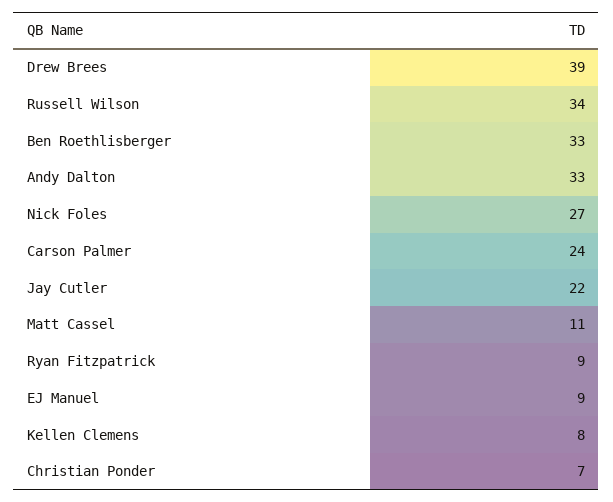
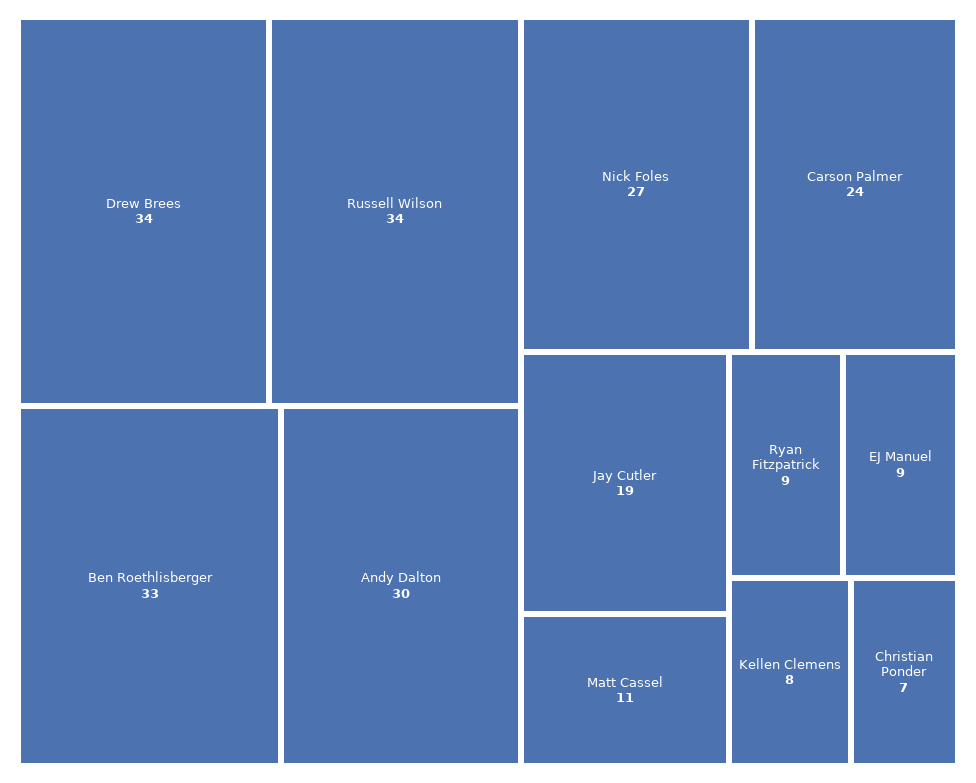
Drew Brees: 39 -> 34
Andy Dalton: 33 -> 30
Jay Cutler: 22 -> 19

